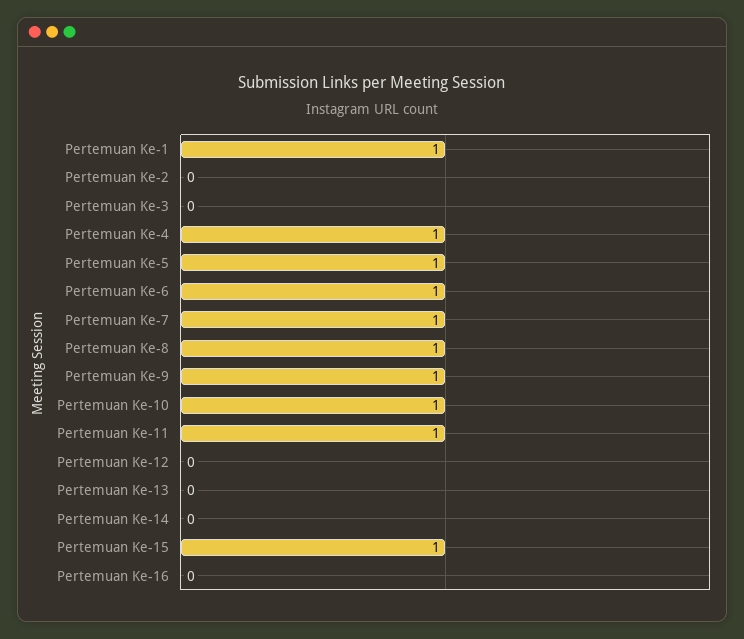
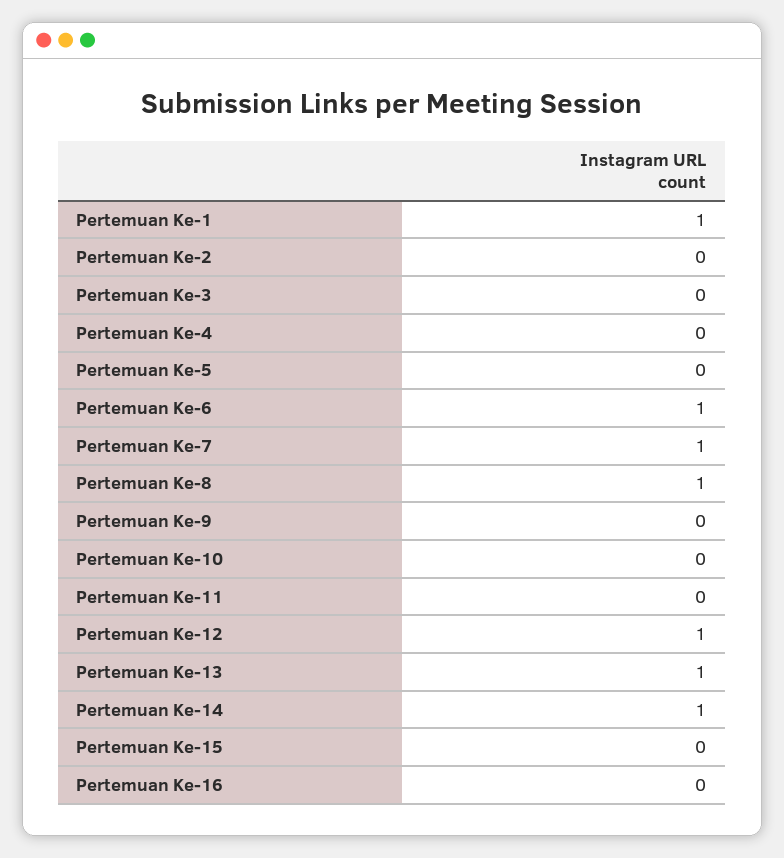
Pertemuan Ke-4: 1 -> 0
Pertemuan Ke-5: 1 -> 0
Pertemuan Ke-9: 1 -> 0
Pertemuan Ke-10: 1 -> 0
Pertemuan Ke-11: 1 -> 0
Pertemuan Ke-12: 0 -> 1
Pertemuan Ke-13: 0 -> 1
Pertemuan Ke-14: 0 -> 1
Pertemuan Ke-15: 1 -> 0

